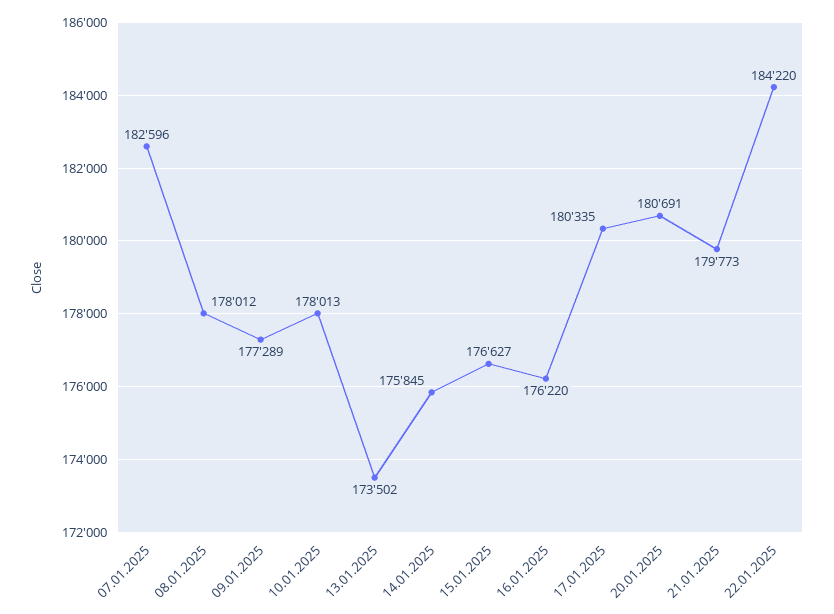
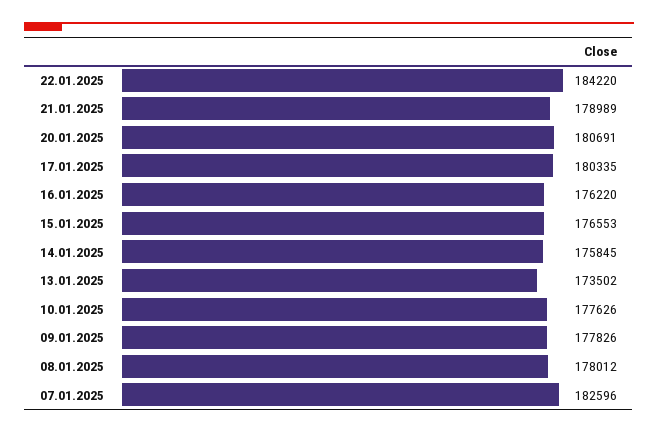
09.01.2025: 177289 -> 177826
10.01.2025: 178013 -> 177626
15.01.2025: 176627 -> 176553
21.01.2025: 179773 -> 178989

